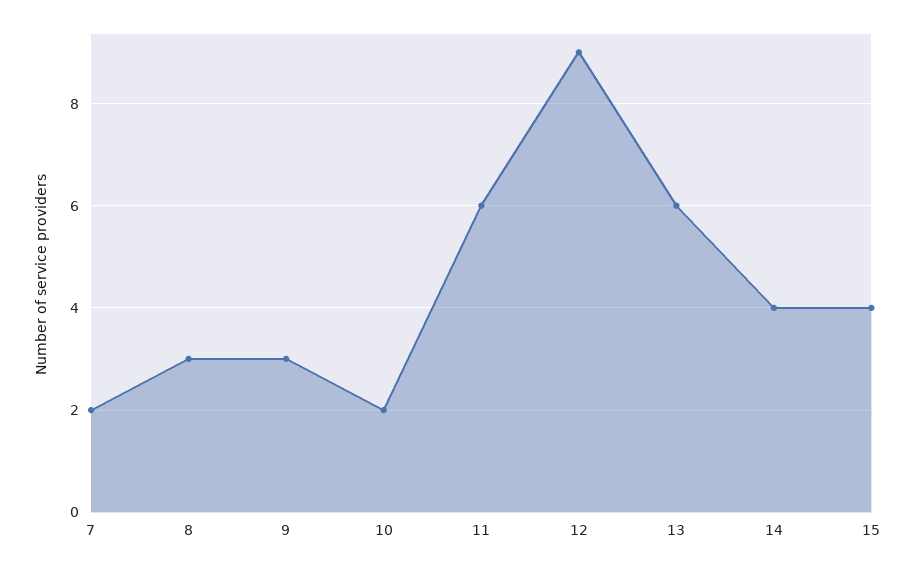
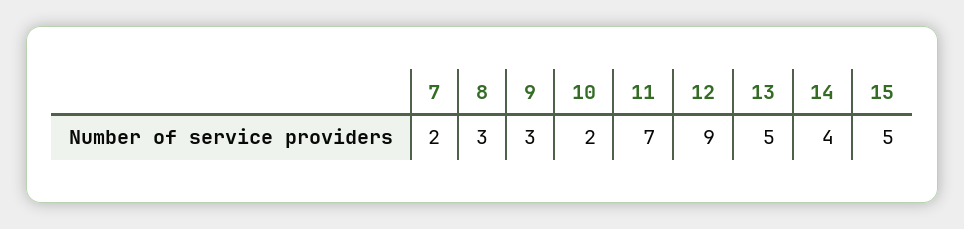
11: 6 -> 7
13: 6 -> 5
15: 4 -> 5

